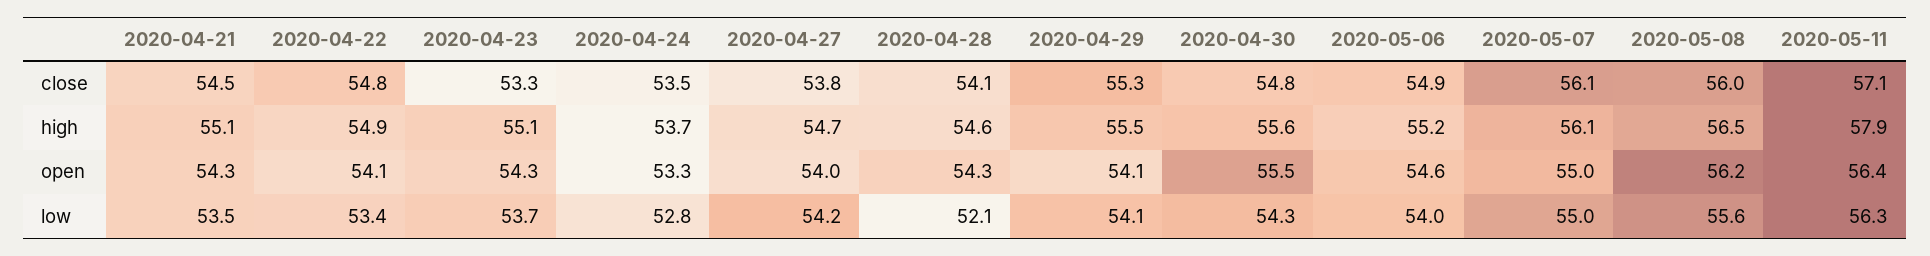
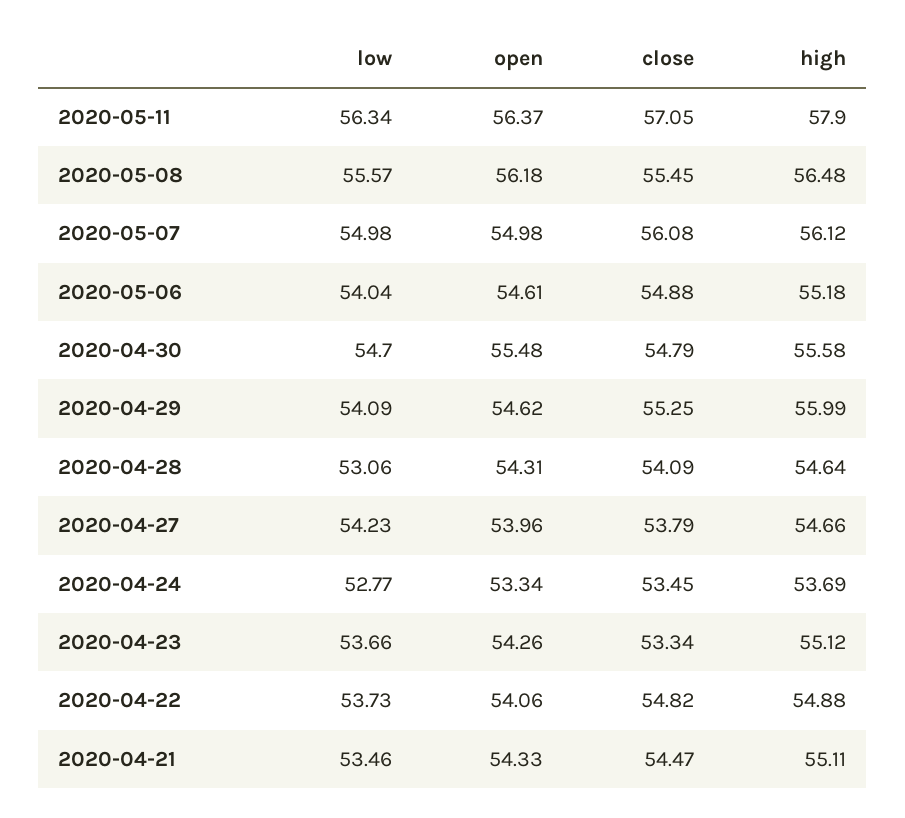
2020-05-08, close: 56 -> 55.45
2020-04-29, high: 55.5 -> 55.99
2020-04-29, open: 54.1 -> 54.62
2020-04-22, low: 53.4 -> 53.73
2020-04-28, low: 52.1 -> 53.06
2020-04-30, low: 54.3 -> 54.7

